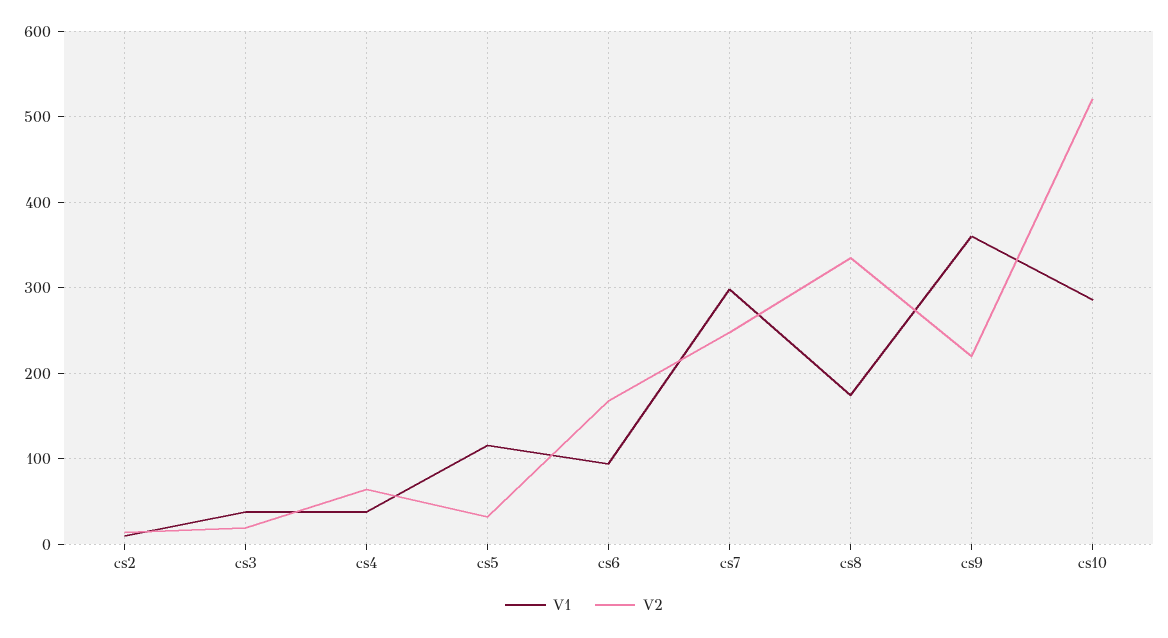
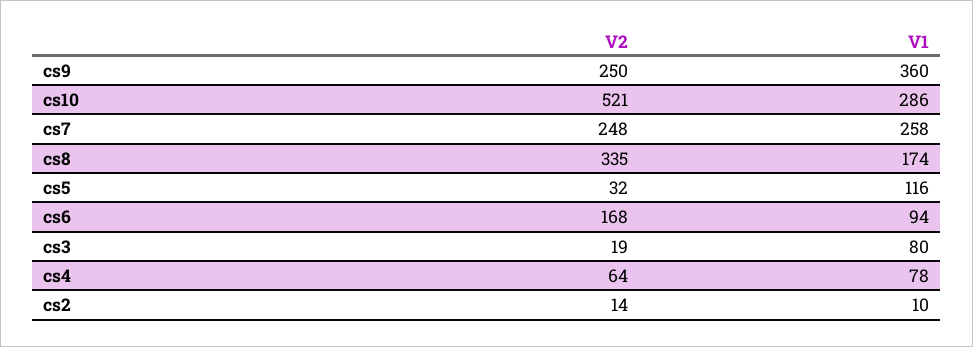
V1, cs3: 40 -> 80
V1, cs4: 40 -> 78
V1, cs7: 300 -> 258
V2, cs9: 220 -> 250

